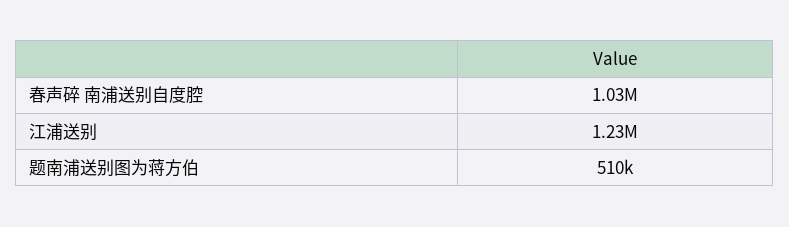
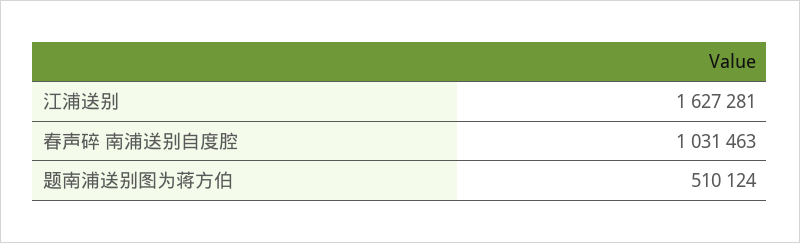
江浦送别: 1230000 -> 1627281

